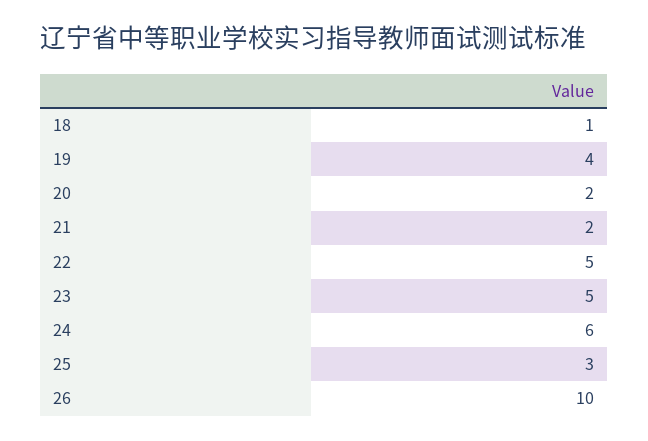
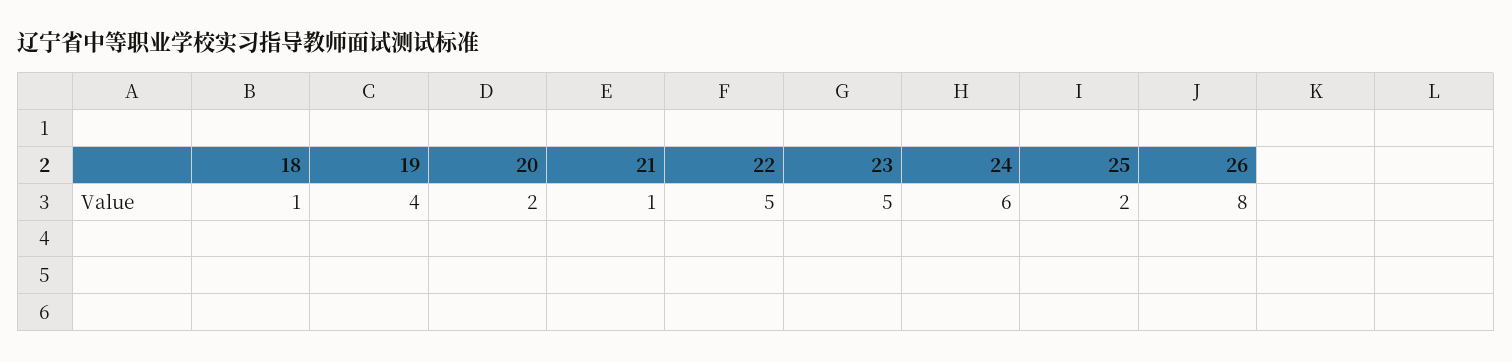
21: 2 -> 1
25: 3 -> 2
26: 10 -> 8

